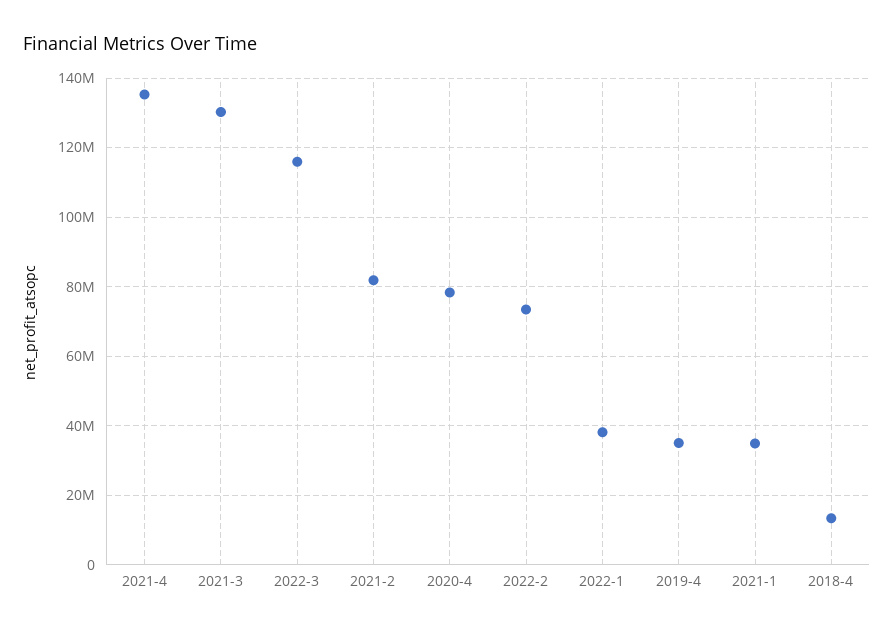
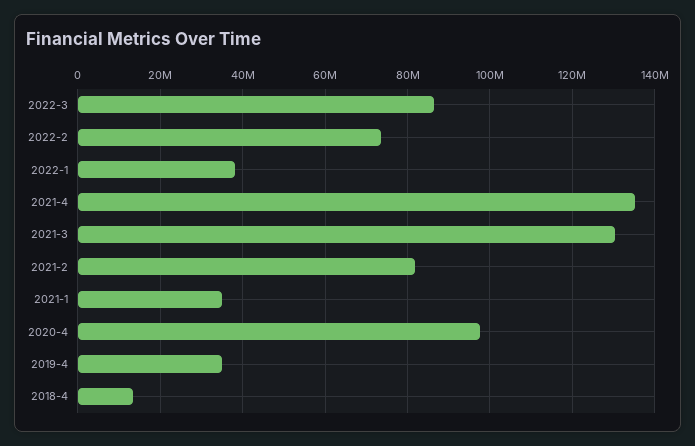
2022-3: 116000000 -> 86000000
2020-4: 78000000 -> 98000000

